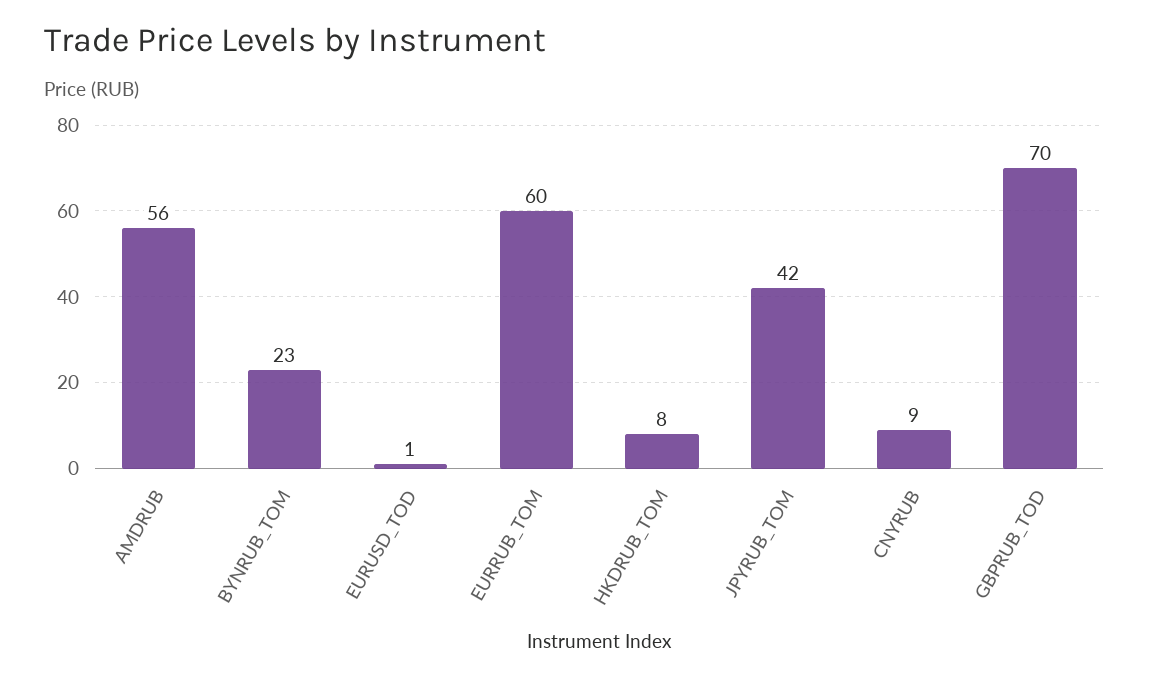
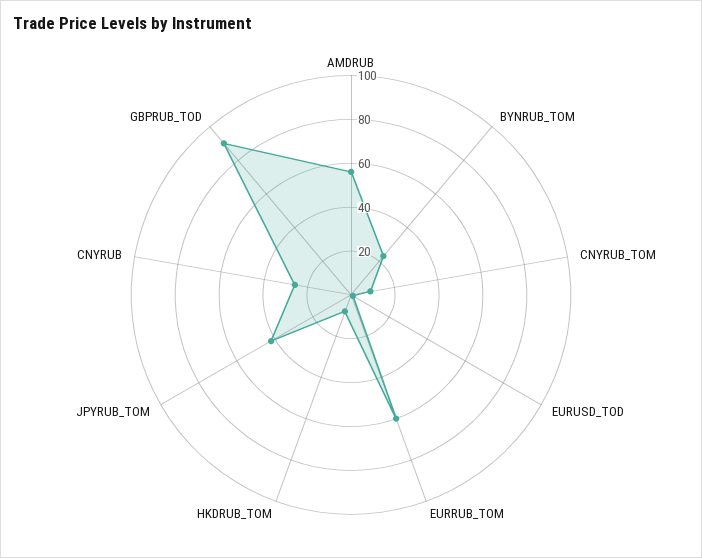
CNYRUB: 9 -> 25
GBPRUB_TOD: 70 -> 90
CNYRUB_TOM: none -> 10

